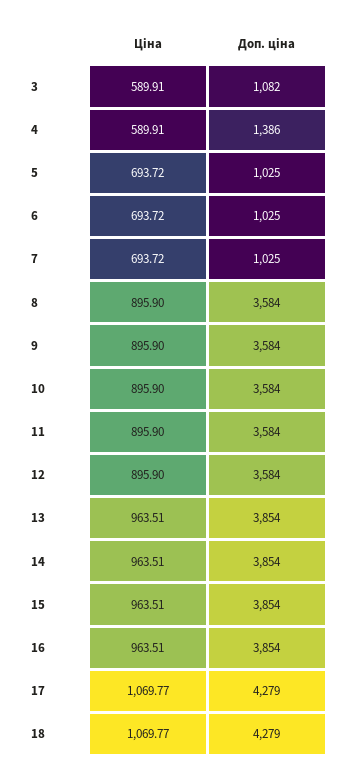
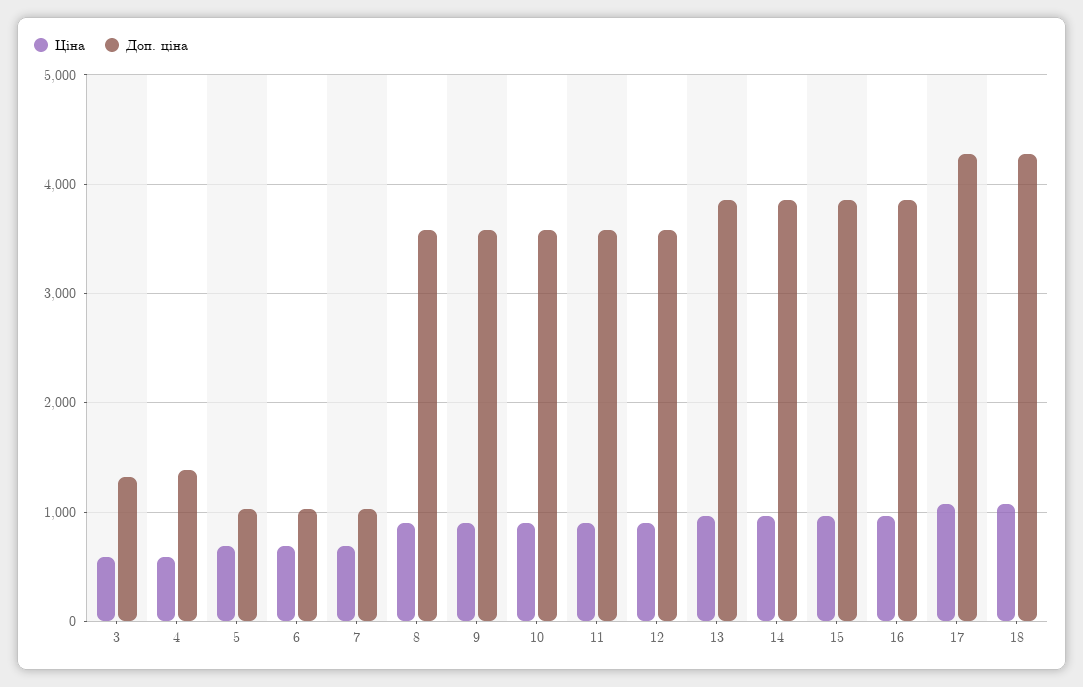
Доп. ціна, 3: 1082 -> 1300

